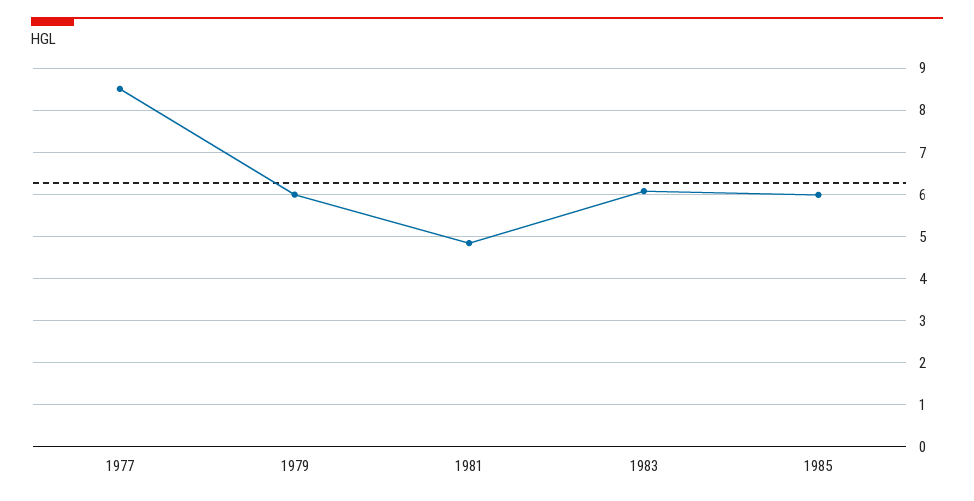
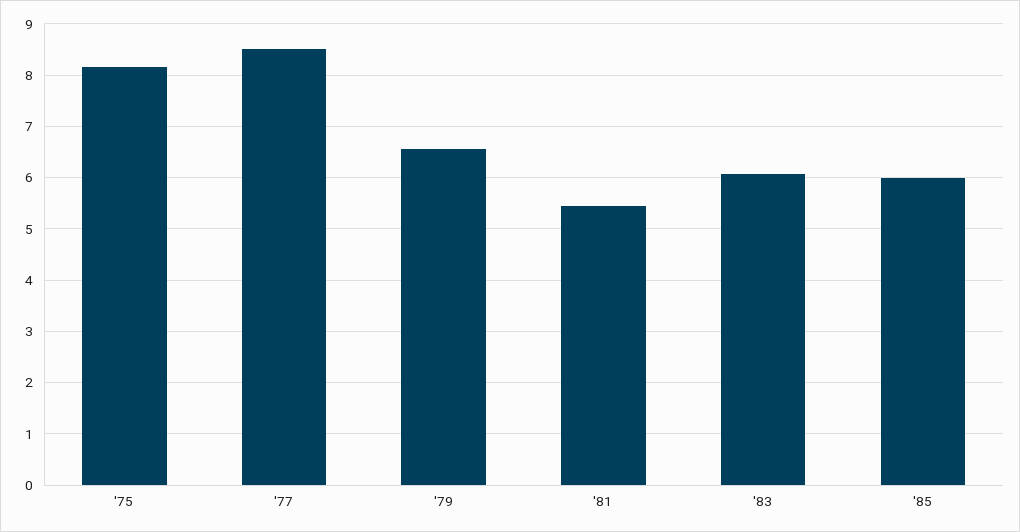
1979: 6 -> 6.6
1981: 4.8 -> 5.4
'75: none -> 8.2

